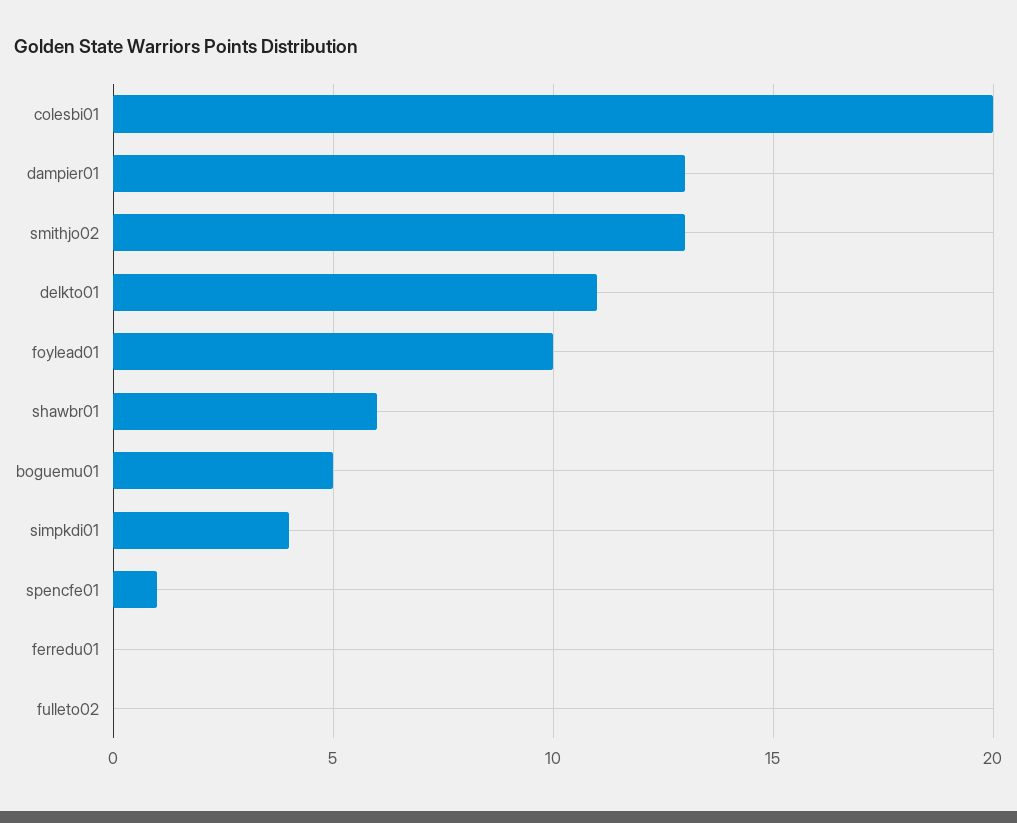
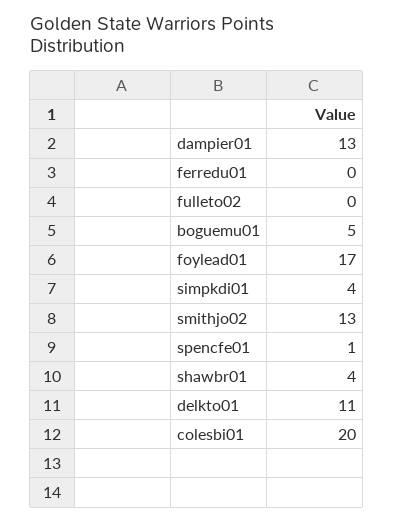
foylead01: 10 -> 17
shawbr01: 6 -> 4

